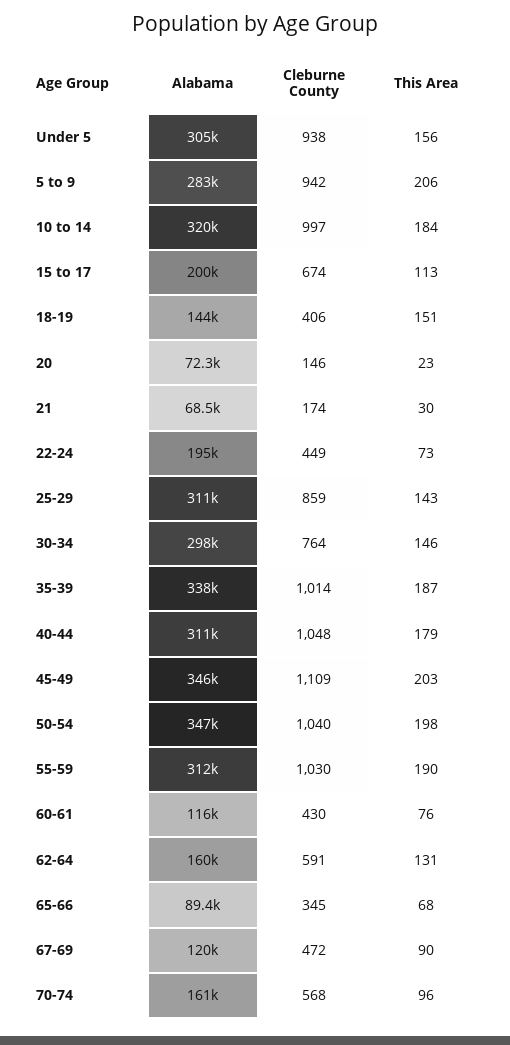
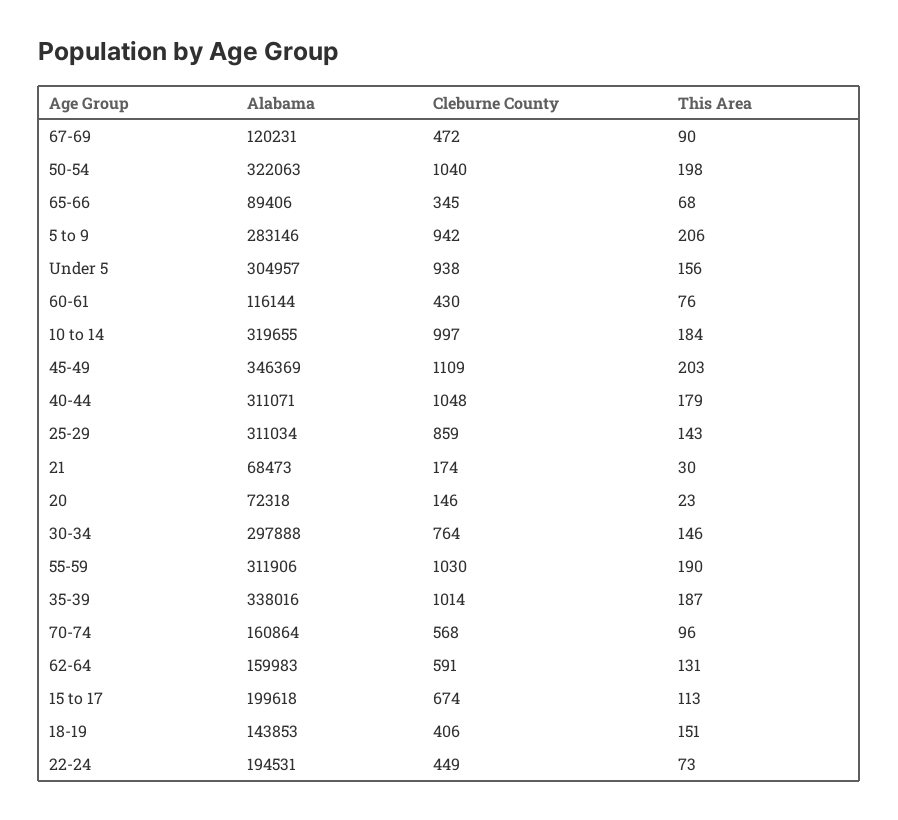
Alabama, 50-54: 347000 -> 322063

